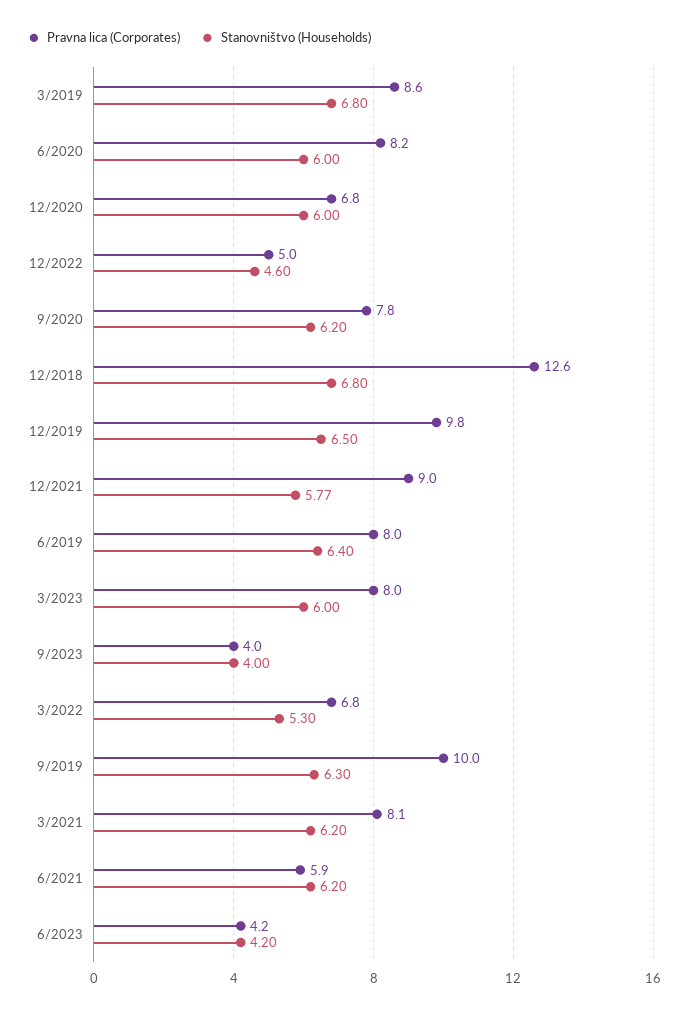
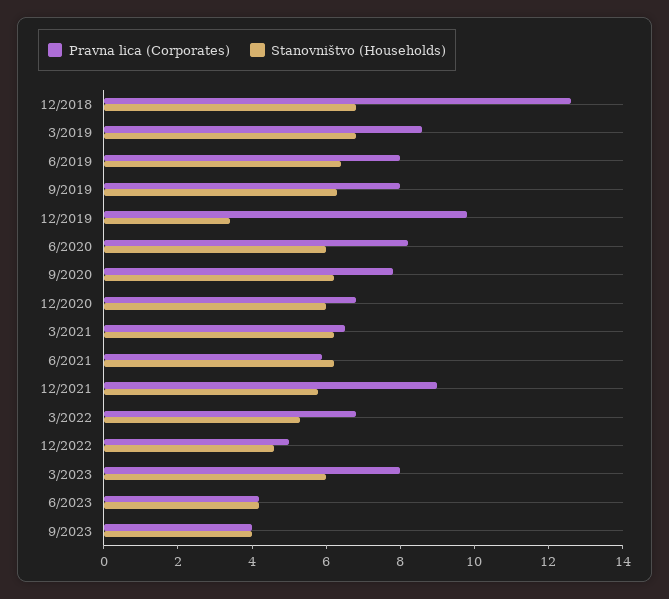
Stanovništvo (Households), 12/2019: 6.5 -> 3.5
Pravna lica (Corporates), 9/2019: 10 -> 8
Pravna lica (Corporates), 3/2021: 8.1 -> 6.5

